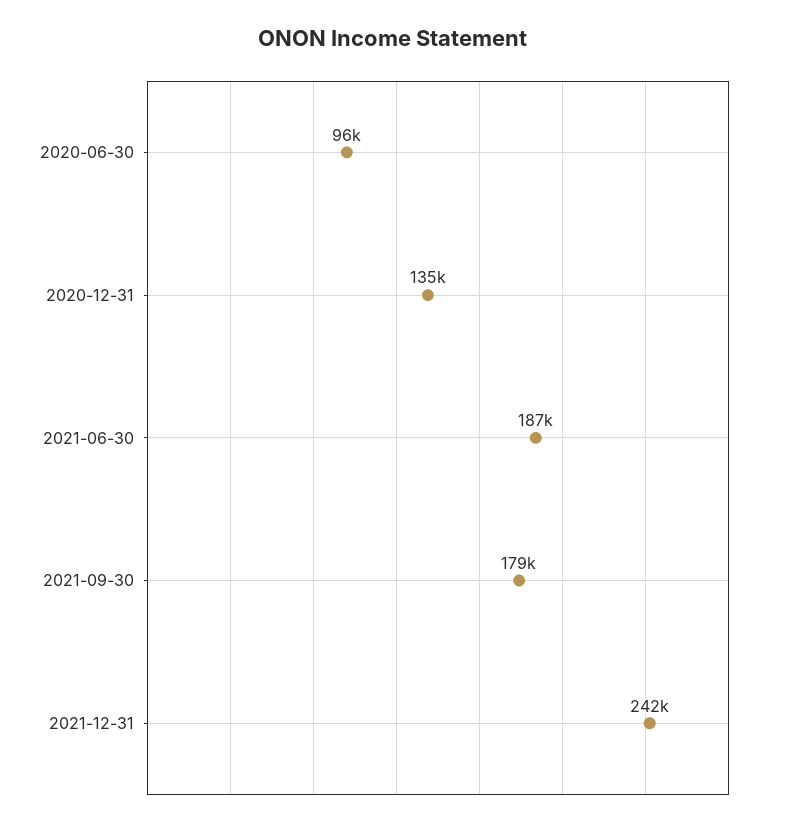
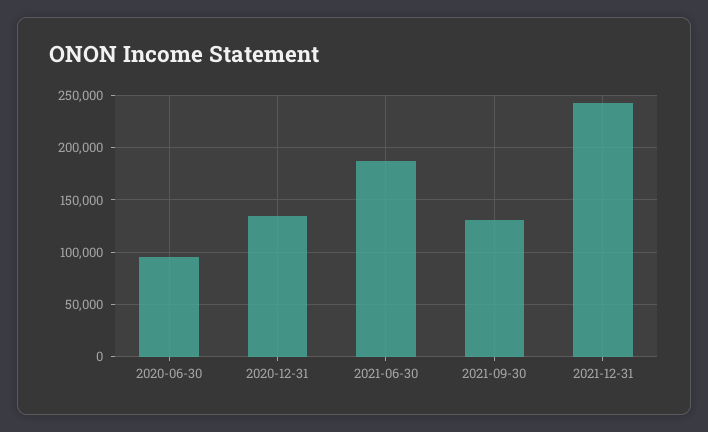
2021-09-30: 179000 -> 130000

